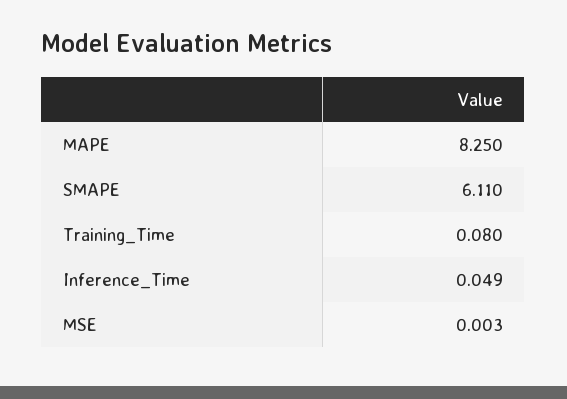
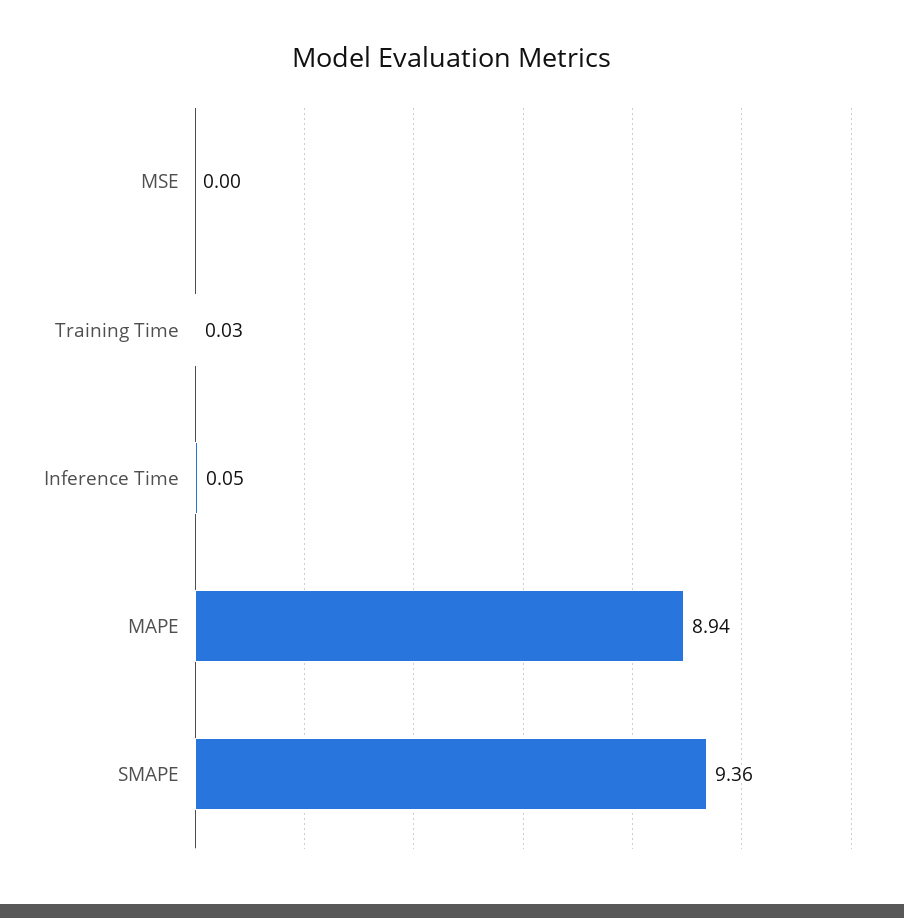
MAPE: 8.25 -> 8.94
SMAPE: 6.11 -> 9.36
Training_Time: 0.08 -> 0.03

